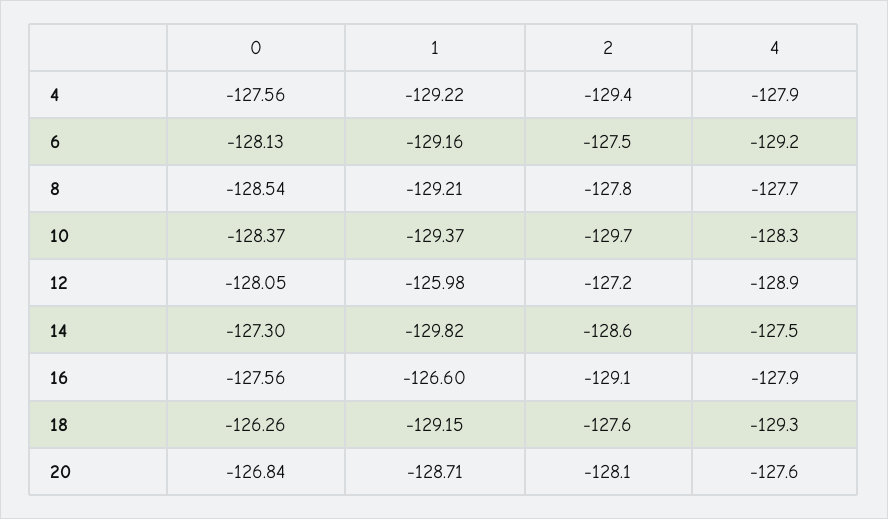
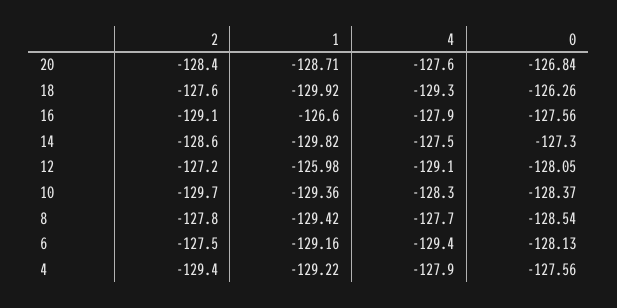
4, 6: -129.2 -> -129.4
1, 8: -129.21 -> -129.42
1, 10: -129.37 -> -129.36
4, 12: -128.9 -> -129.1
1, 18: -129.15 -> -129.92
2, 20: -128.1 -> -128.4

